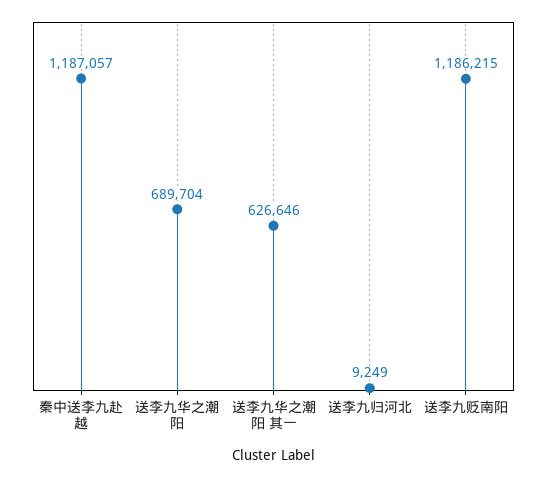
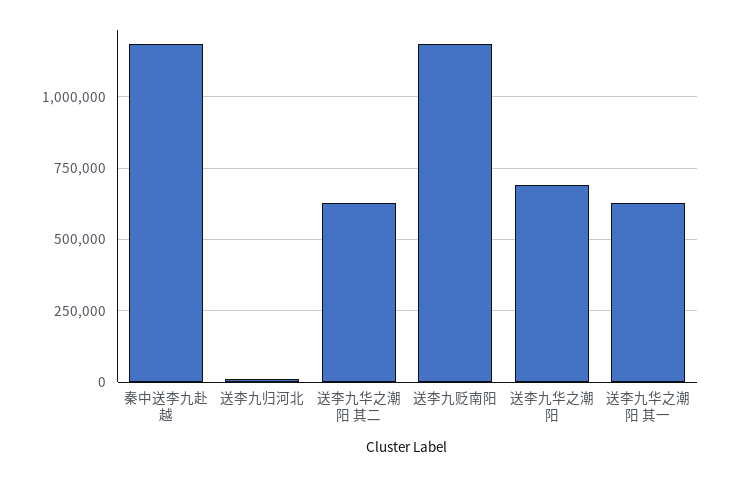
送李九华之潮阳 其二: none -> 625000

